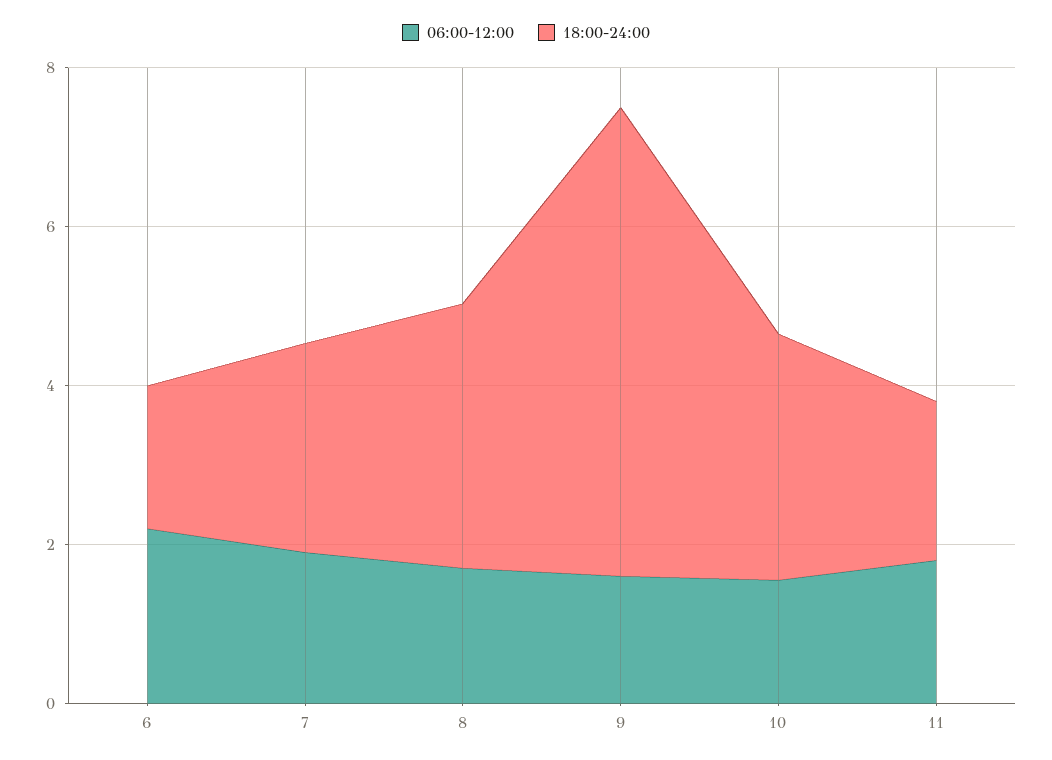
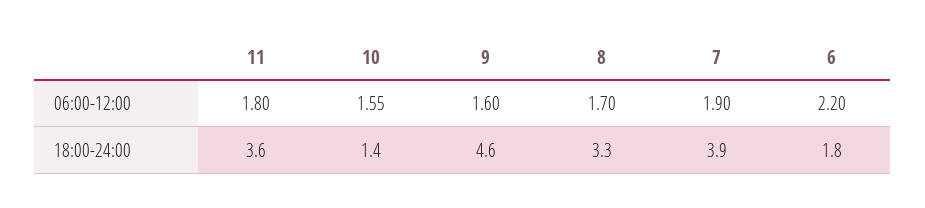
18:00-24:00, 7: 2.5 -> 3.9
18:00-24:00, 9: 6 -> 4.6
18:00-24:00, 10: 3 -> 1.4
18:00-24:00, 11: 2 -> 3.6

